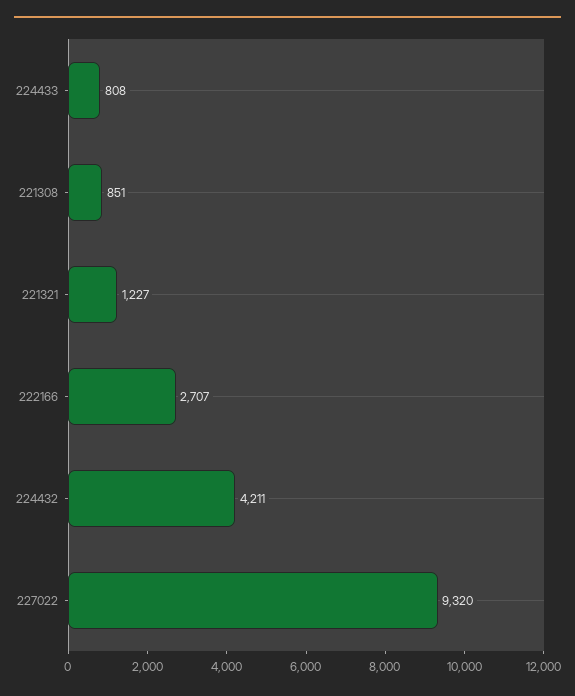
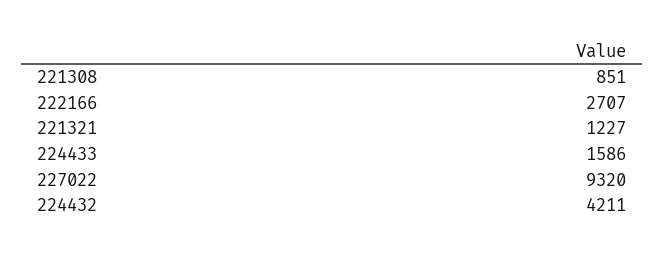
224433: 808 -> 1586

